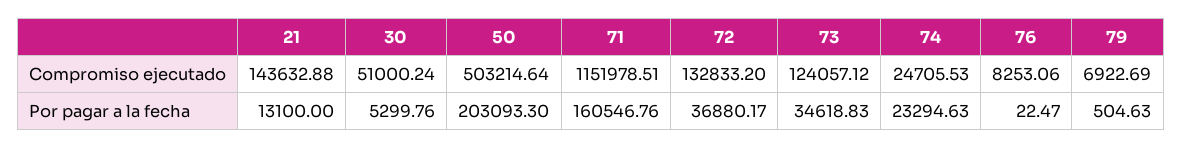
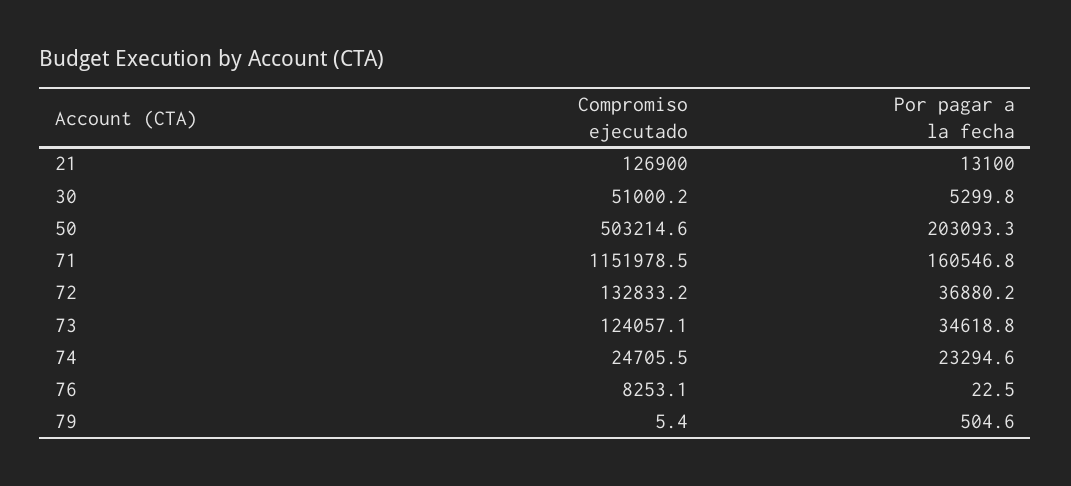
21, Compromiso ejecutado: 143632.88 -> 126900
79, Compromiso ejecutado: 6922.69 -> 5.4

